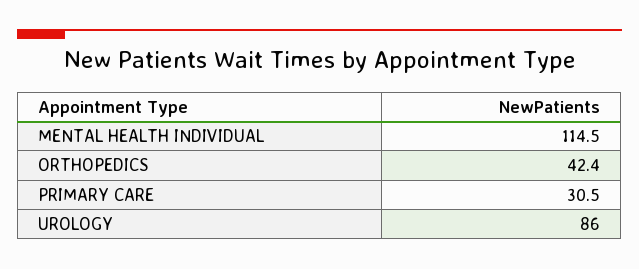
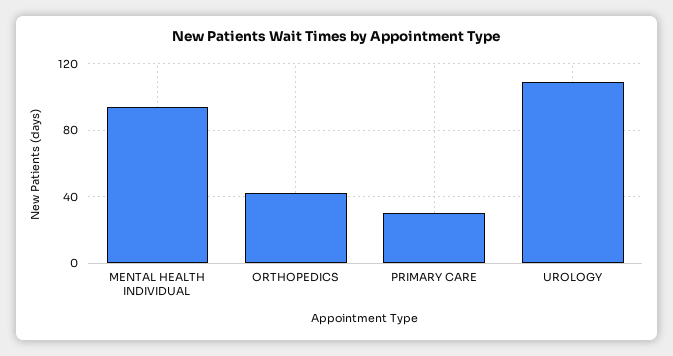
MENTAL HEALTH INDIVIDUAL: 114.5 -> 95
UROLOGY: 86 -> 110

